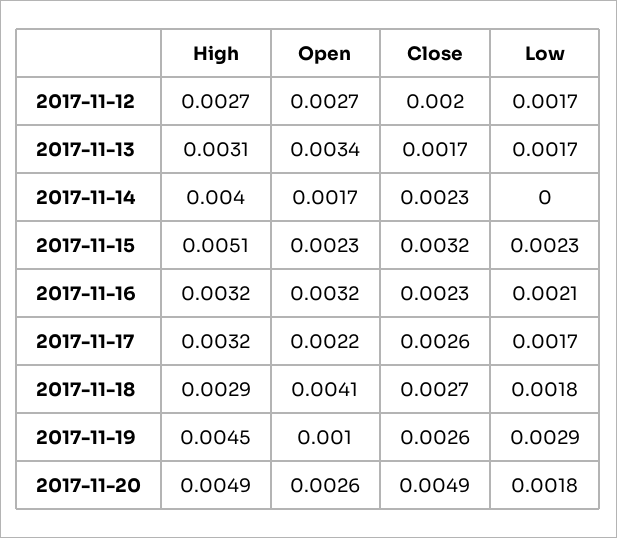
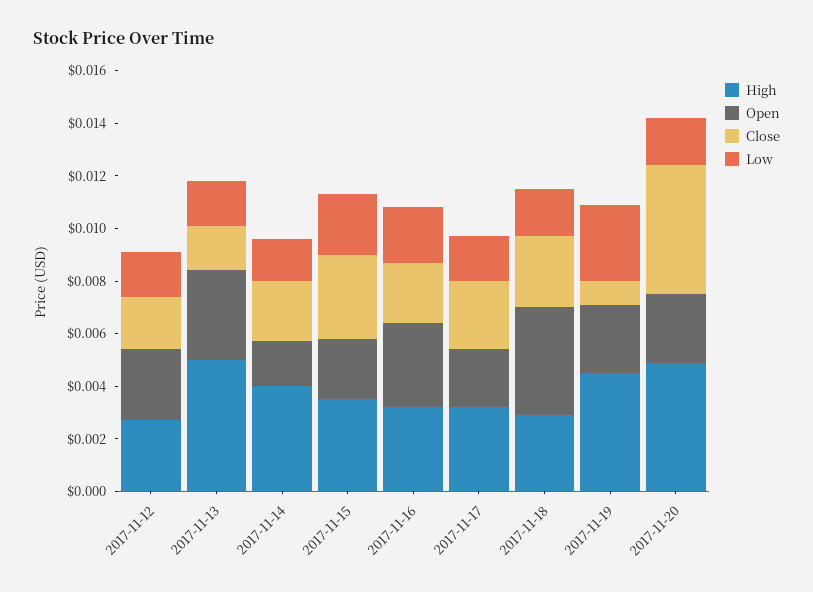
High, 2017-11-13: 0.0031 -> 0.005
Low, 2017-11-14: 0 -> 0.0015
High, 2017-11-15: 0.0051 -> 0.0035
Open, 2017-11-19: 0.001 -> 0.0025
Close, 2017-11-19: 0.0026 -> 0.001

